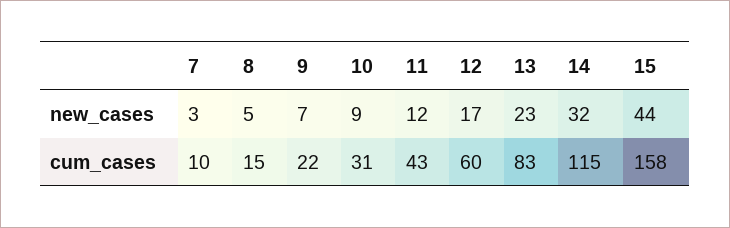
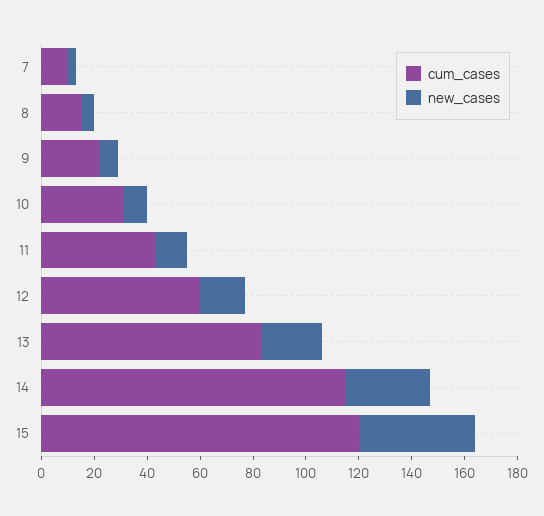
cum_cases, 15: 158 -> 120

